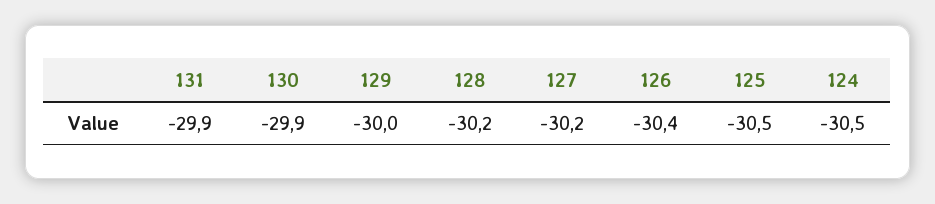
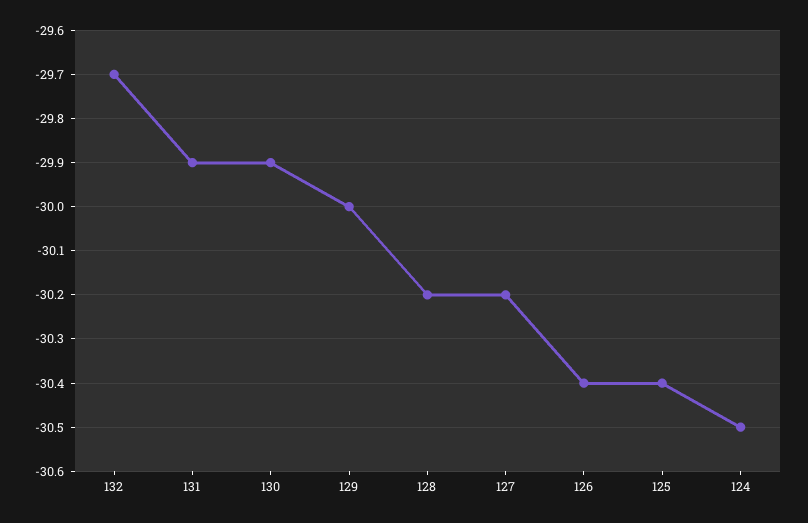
125: -30.5 -> -30.4
132: none -> -29.7

